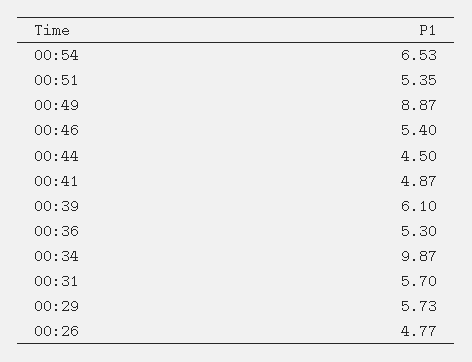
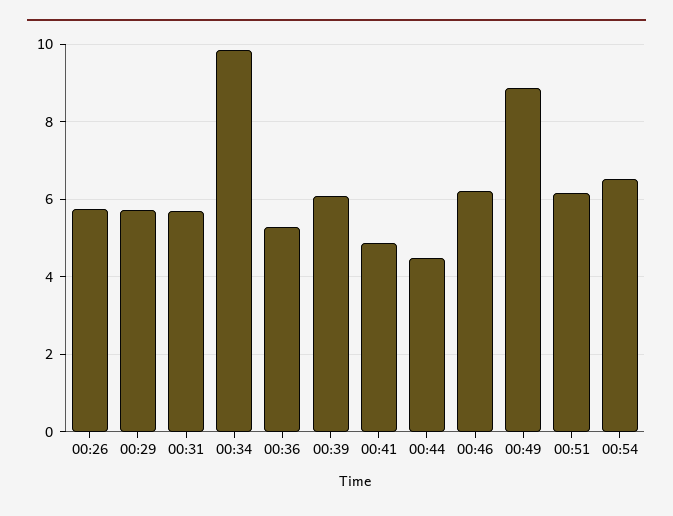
00:51: 5.35 -> 6.2
00:46: 5.4 -> 6.2
00:26: 4.77 -> 5.8

